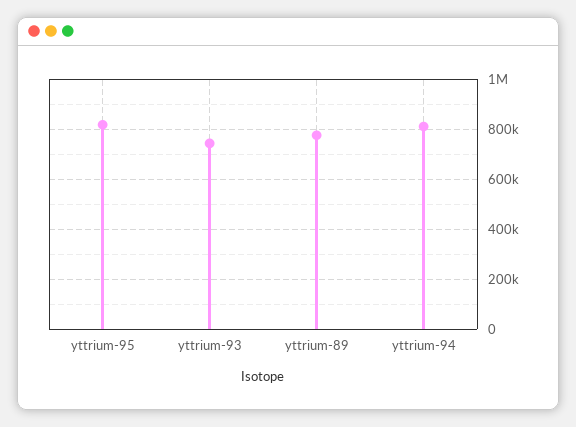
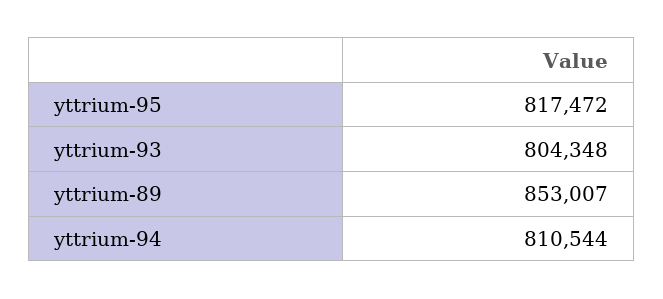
yttrium-93: 750000 -> 804348
yttrium-89: 775000 -> 853007

